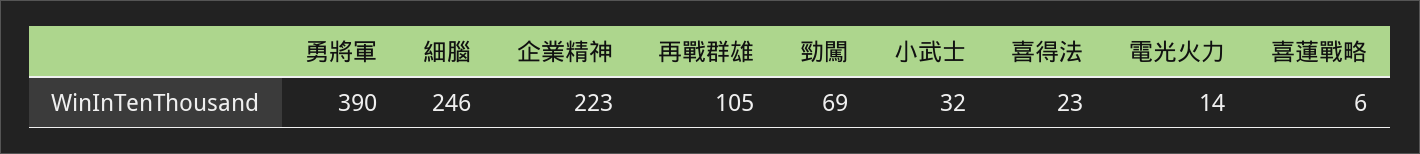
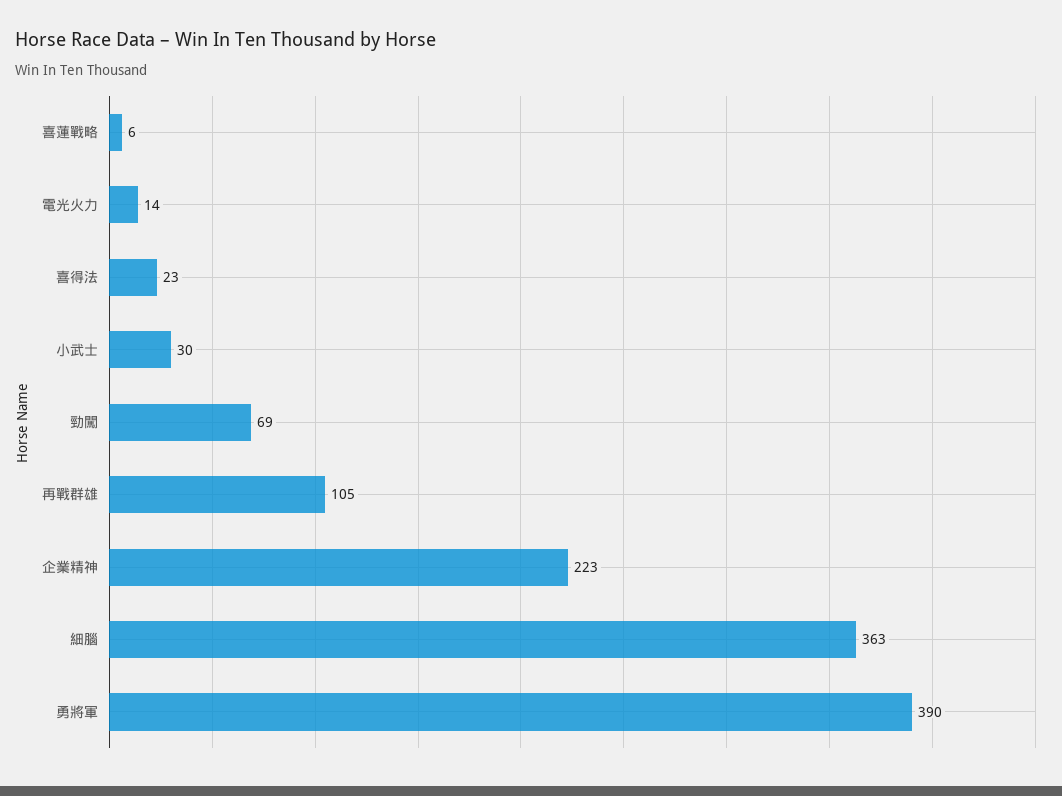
細腦: 246 -> 363
小武士: 32 -> 30

